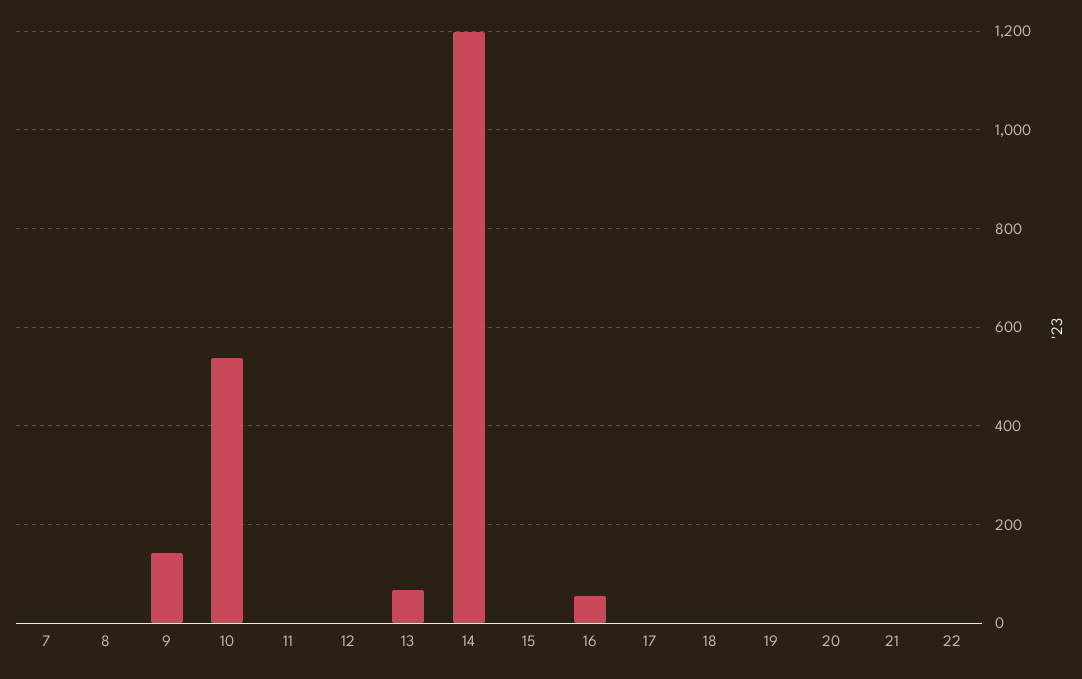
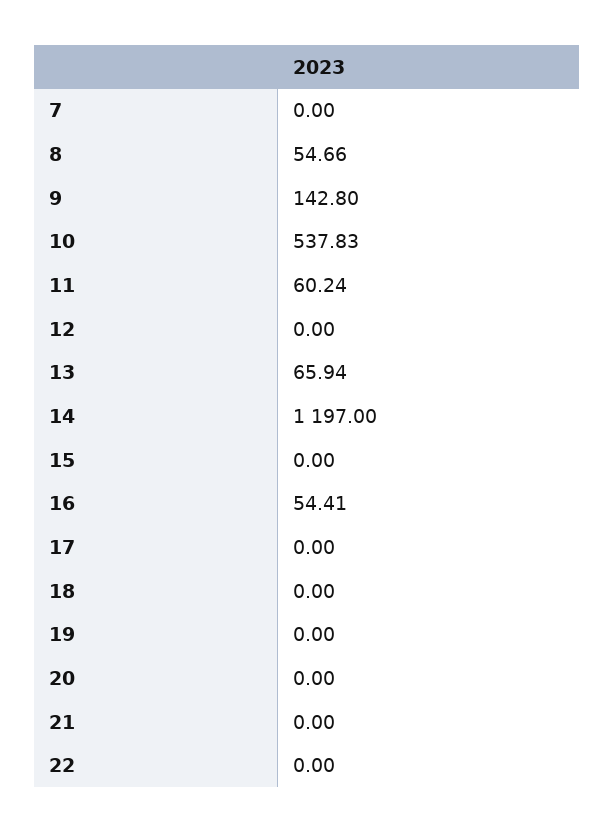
8: 0 -> 54.66
11: 0 -> 60.24

